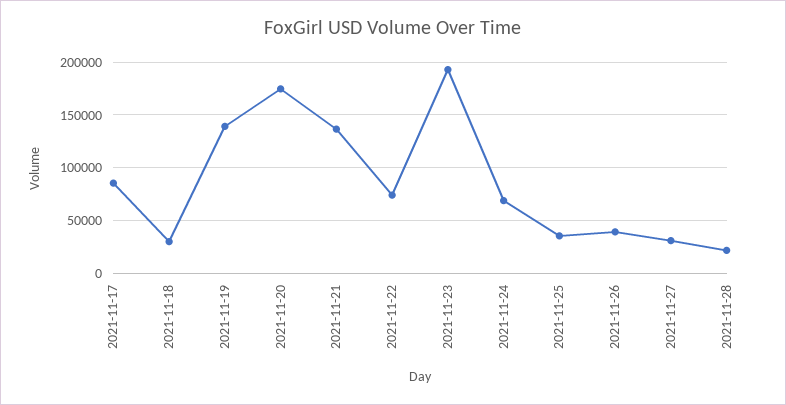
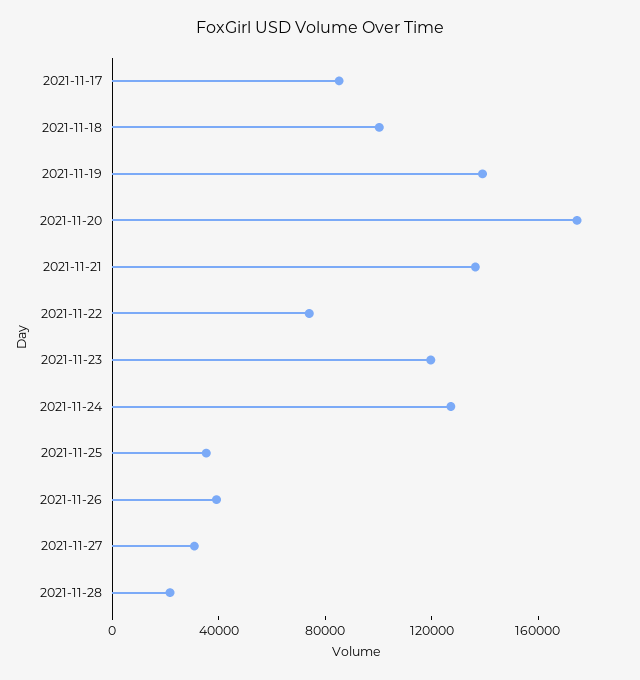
2021-11-18: 30000 -> 100000
2021-11-23: 190000 -> 120000
2021-11-24: 70000 -> 130000

